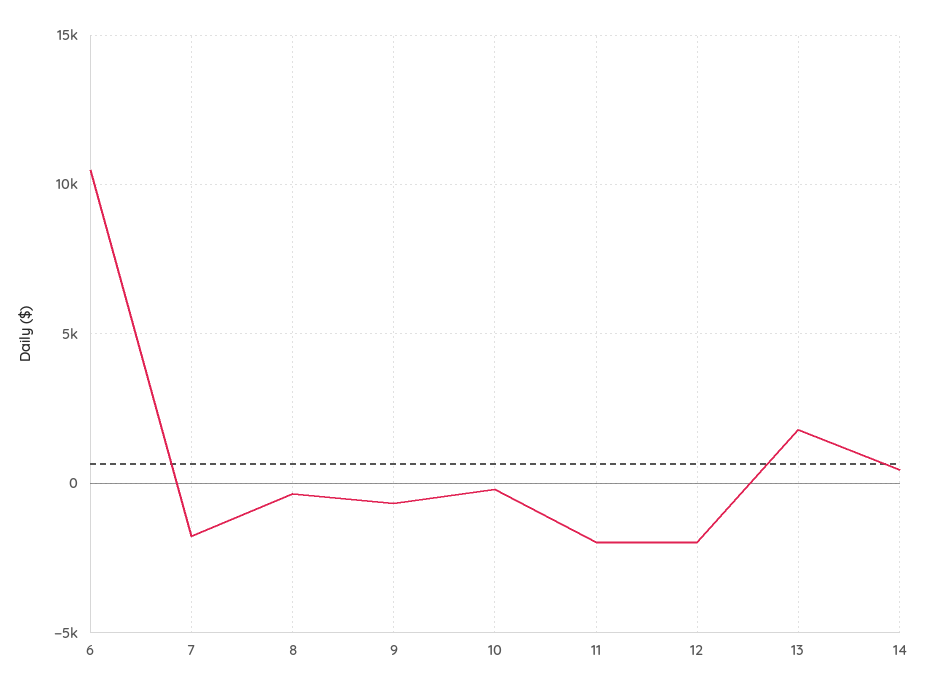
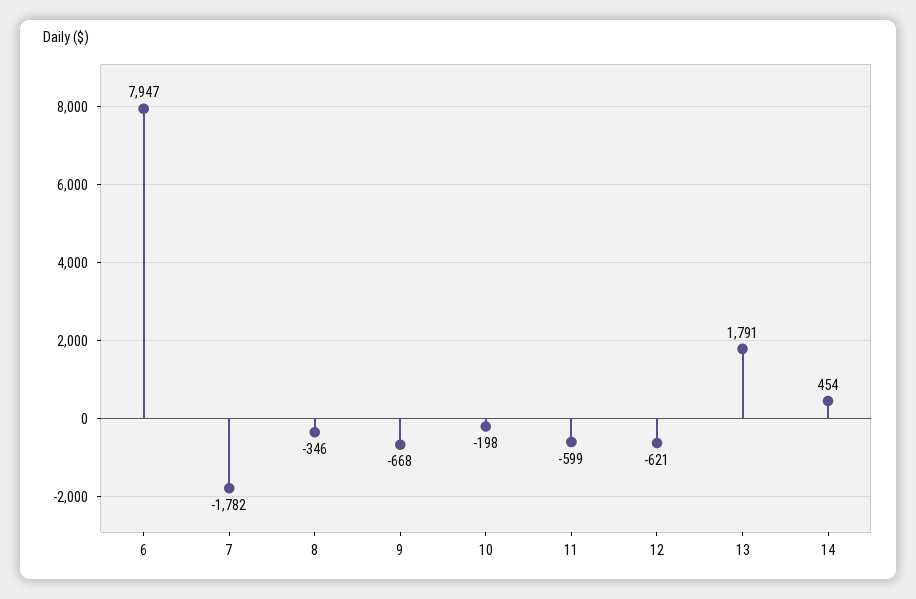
6: 10500 -> 7947
11: -2000 -> -599
12: -2000 -> -621

